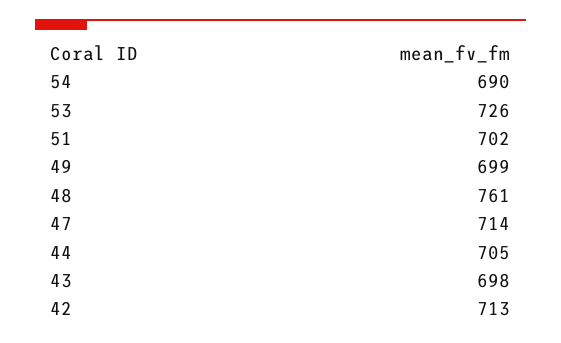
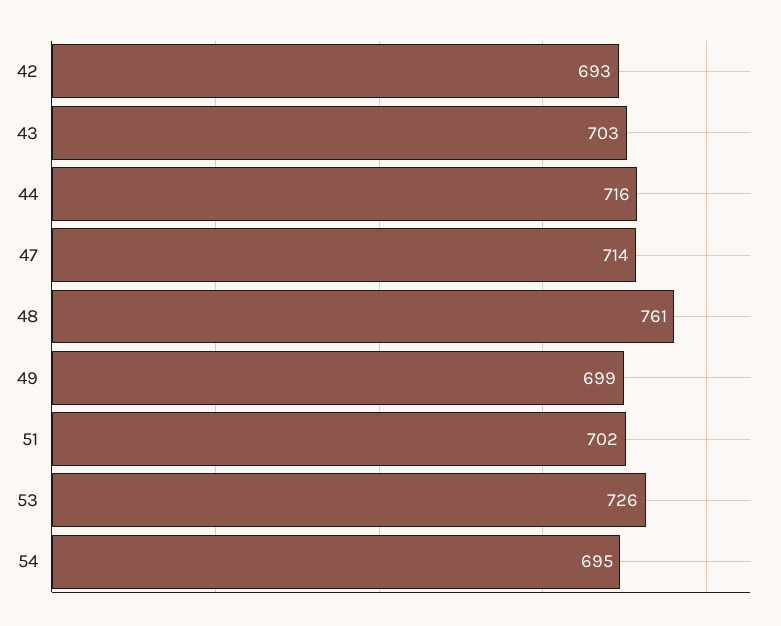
54: 690 -> 695
44: 705 -> 716
43: 698 -> 703
42: 713 -> 693

